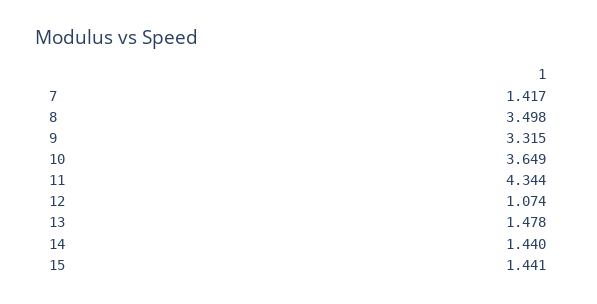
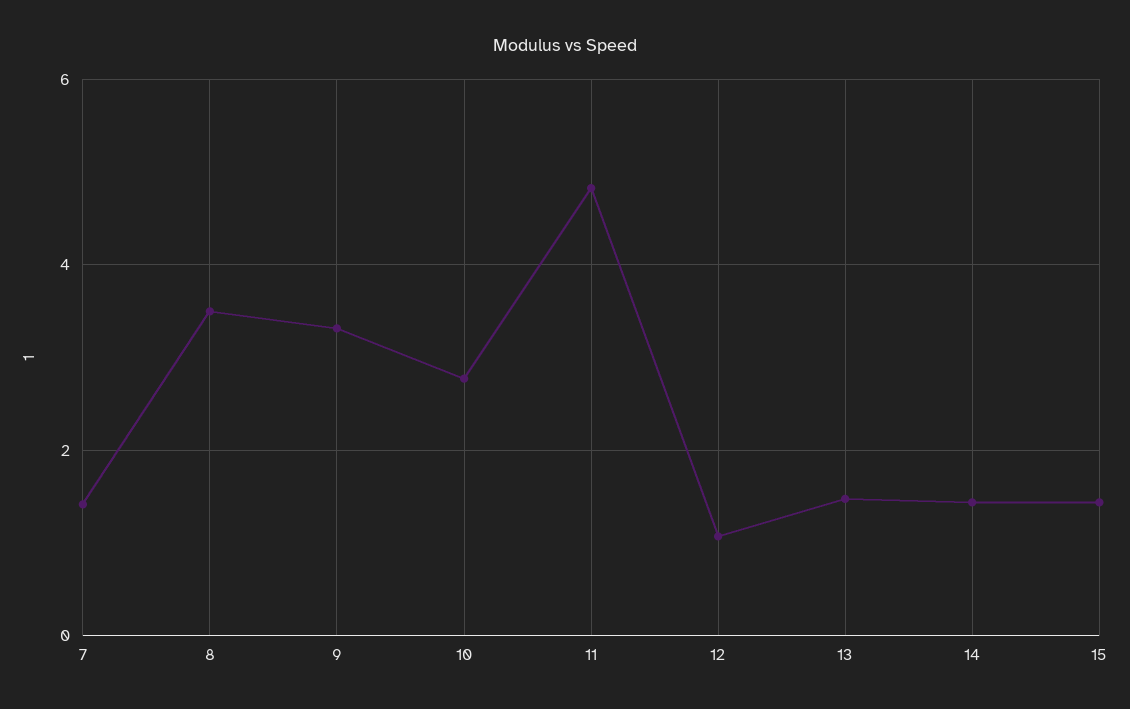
10: 3.649 -> 2.8
11: 4.344 -> 4.8

